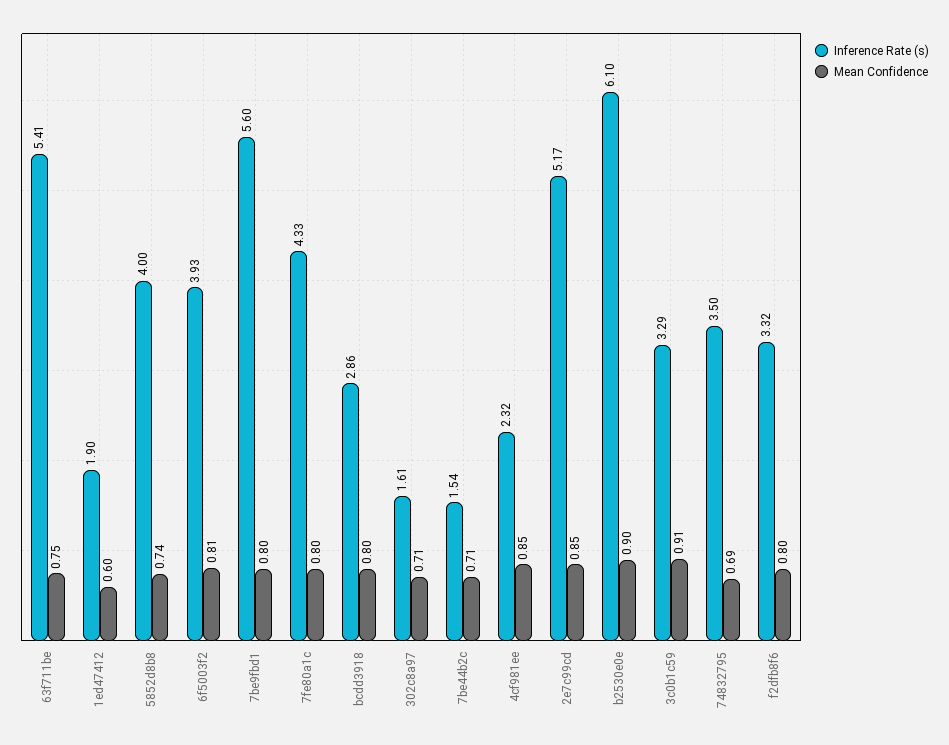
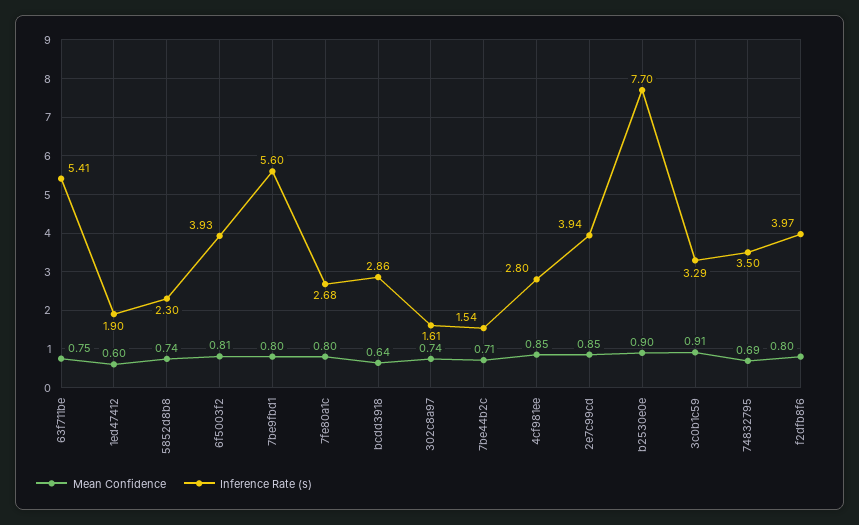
Inference Rate (s), 5852d8b8: 4 -> 2.3
Inference Rate (s), 7fe80a1c: 4.33 -> 2.68
Mean Confidence, bcdd3918: 0.8 -> 0.64
Mean Confidence, 302c8a97: 0.71 -> 0.74
Inference Rate (s), 4cf981ee: 2.32 -> 2.8
Inference Rate (s), 2e7c99cd: 5.17 -> 3.94
Inference Rate (s), b2530e0e: 6.1 -> 7.7
Inference Rate (s), f2dfb8f6: 3.32 -> 3.97

